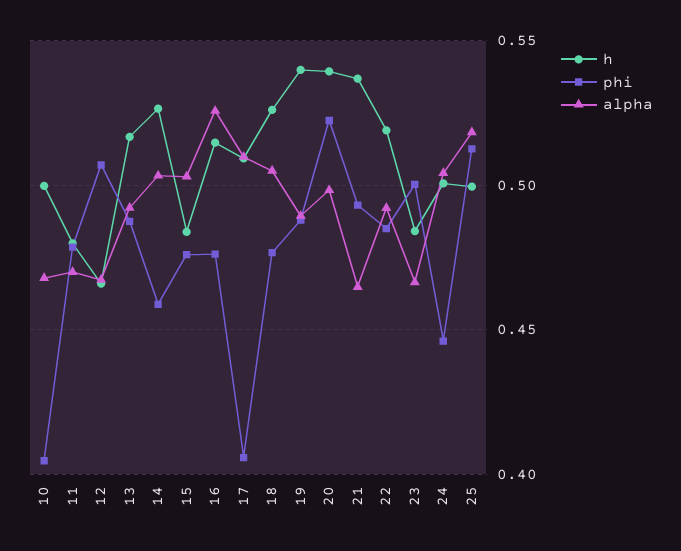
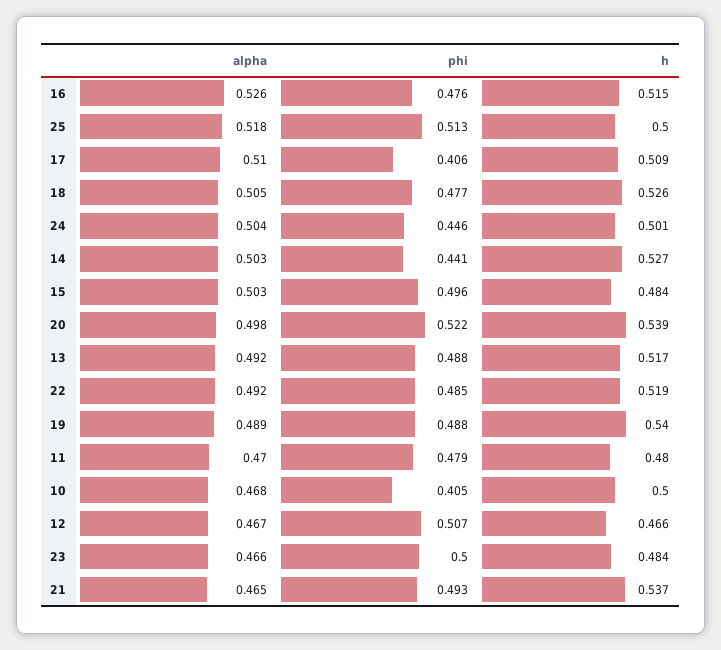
phi, 14: 0.46 -> 0.441
phi, 15: 0.475 -> 0.496

